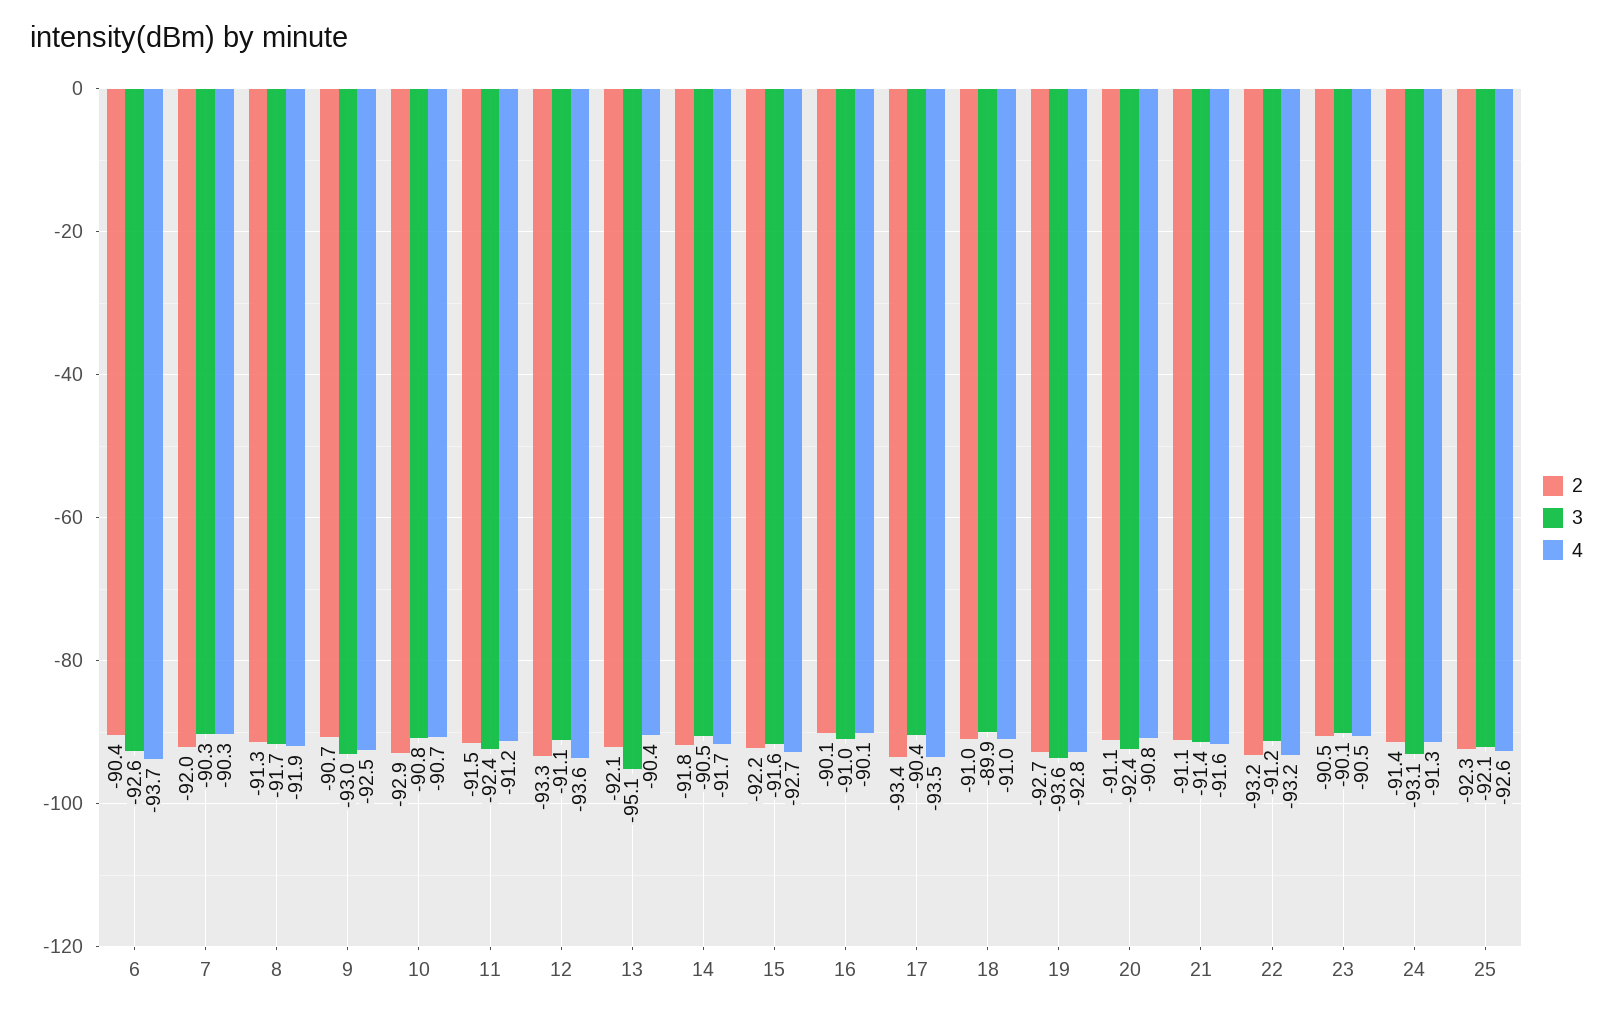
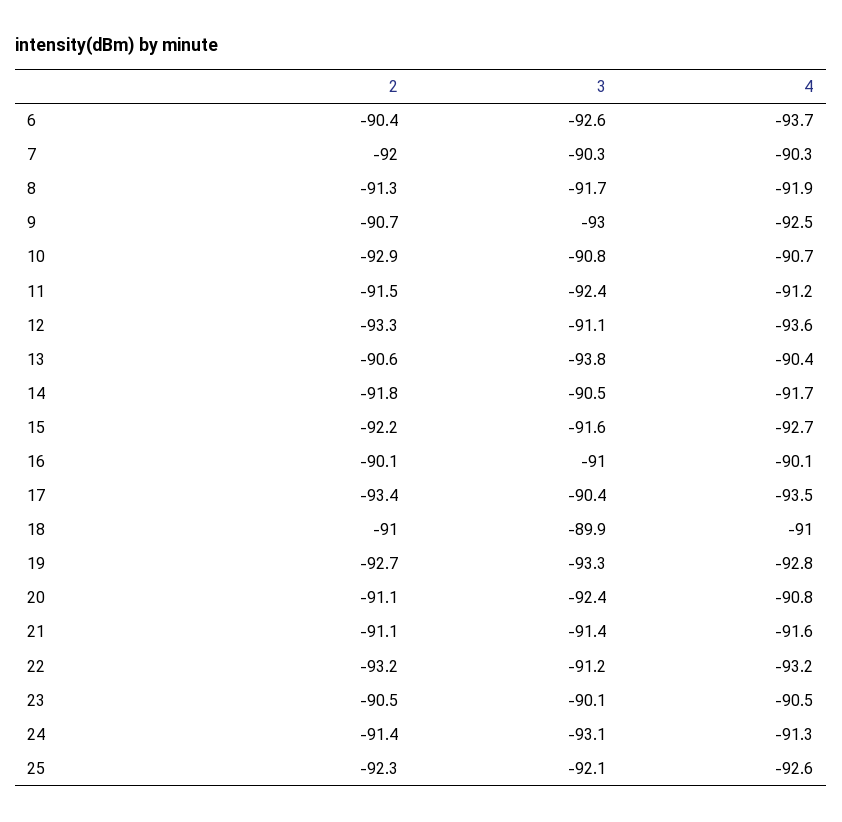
2, 13: -92.1 -> -90.6
3, 13: -95.1 -> -93.8
3, 19: -93.6 -> -93.3

